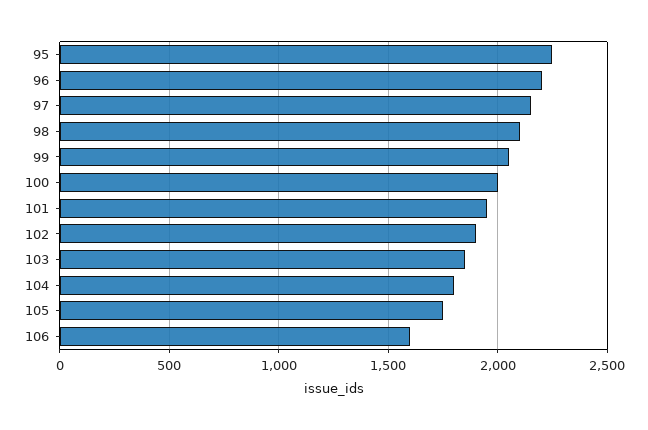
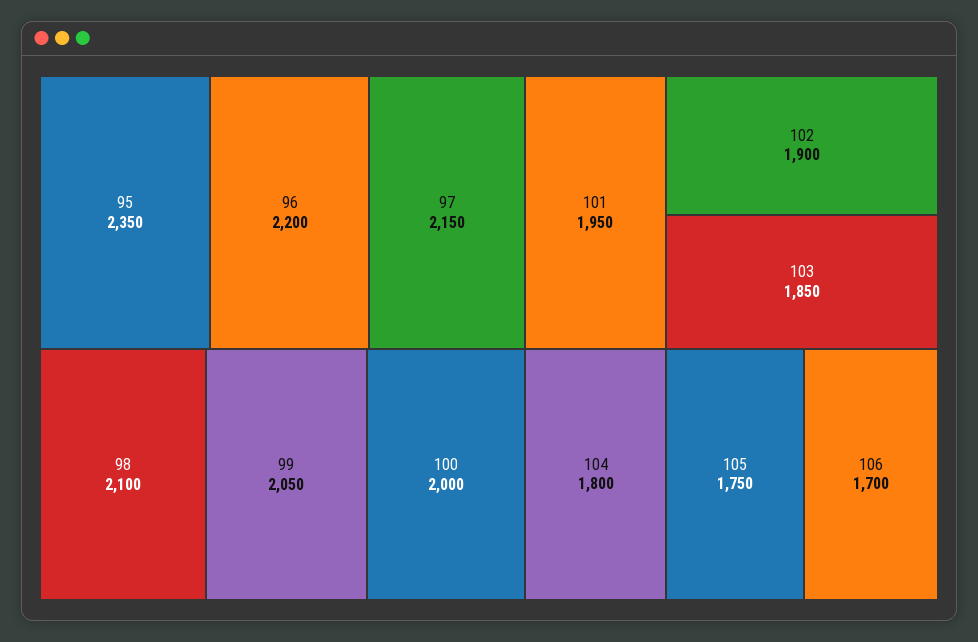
95: 2250 -> 2350
106: 1600 -> 1700

